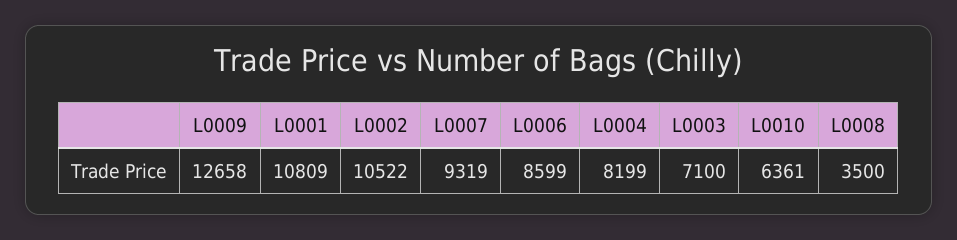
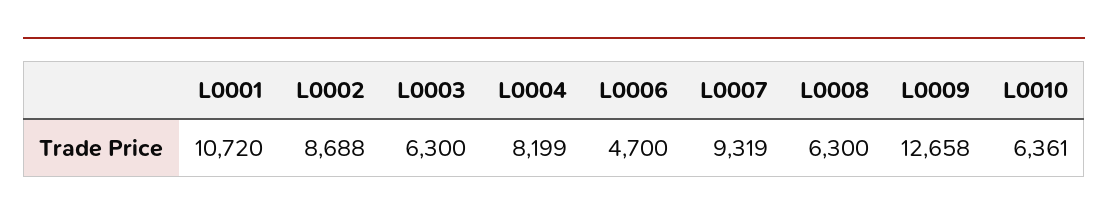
L0001: 10809 -> 10720
L0002: 10522 -> 8688
L0006: 8599 -> 4700
L0003: 7100 -> 6300
L0008: 3500 -> 6300

